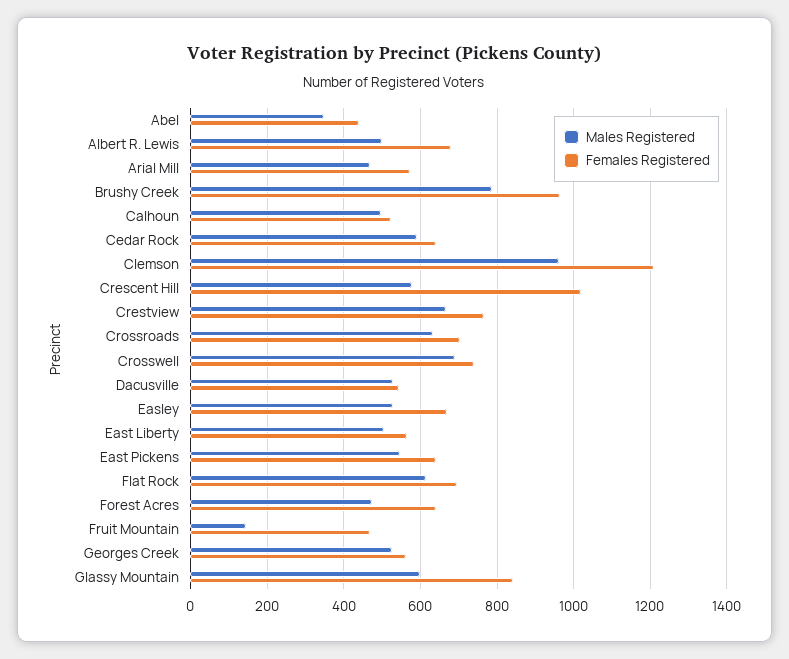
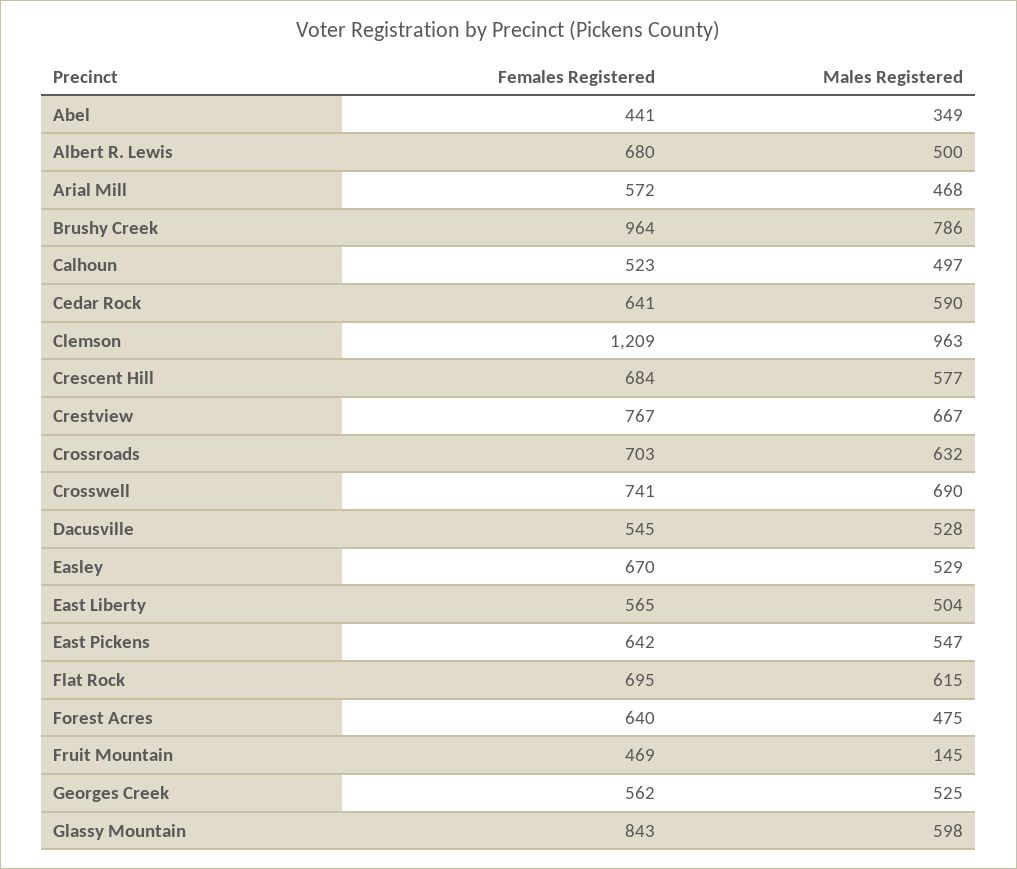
Females Registered, Crescent Hill: 1020 -> 684

